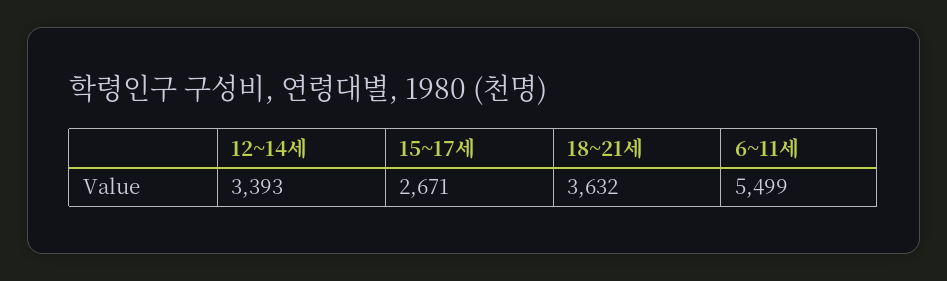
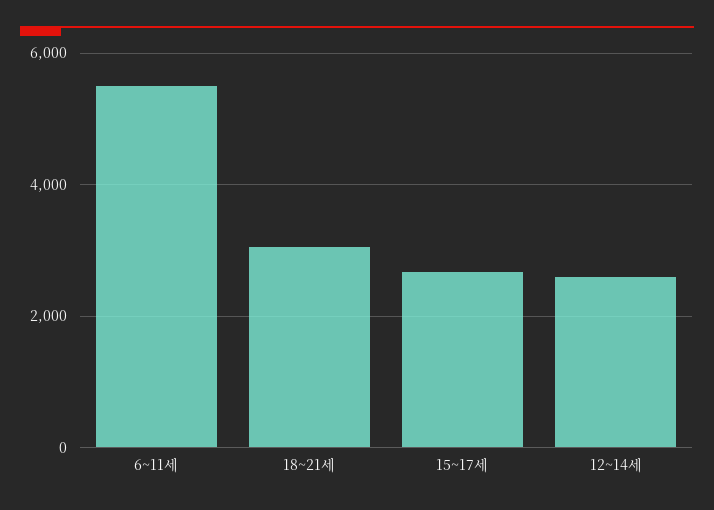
12~14세: 3393 -> 2600
18~21세: 3632 -> 3000

